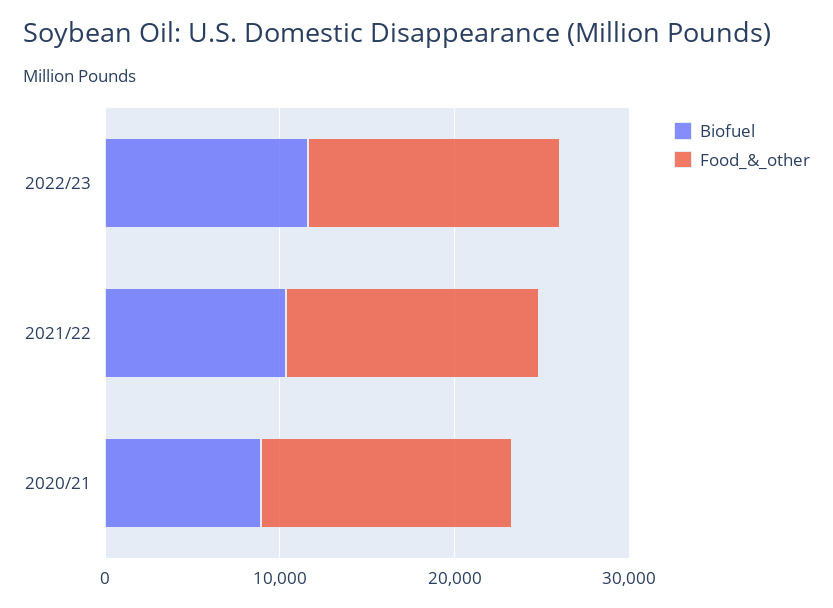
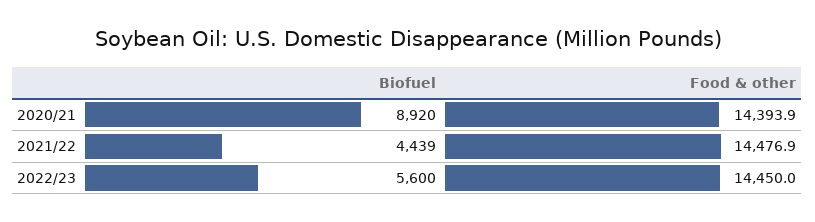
Biofuel, 2022/23: 12000 -> 5600
Biofuel, 2021/22: 10000 -> 4439

